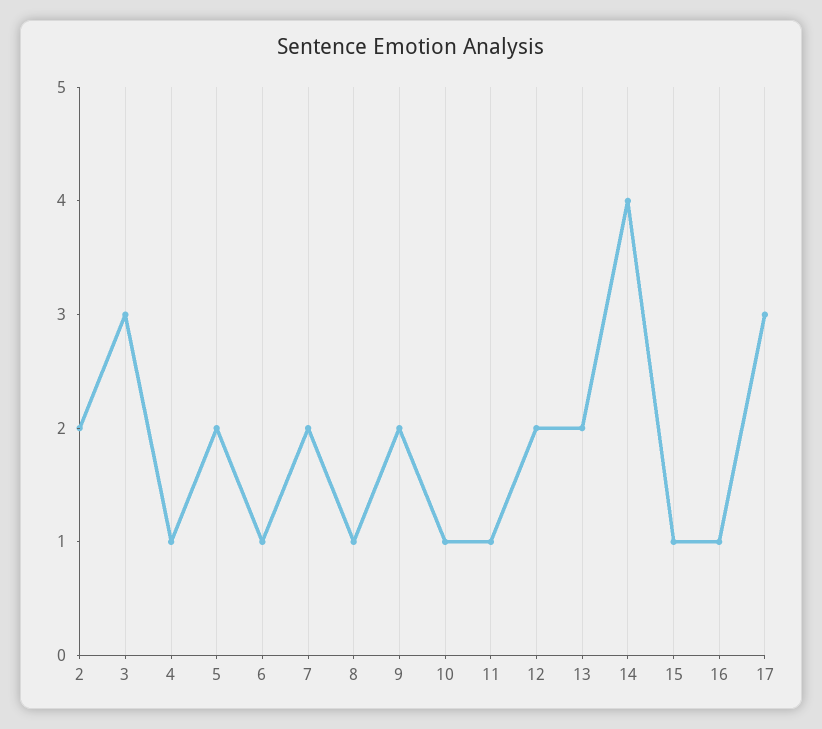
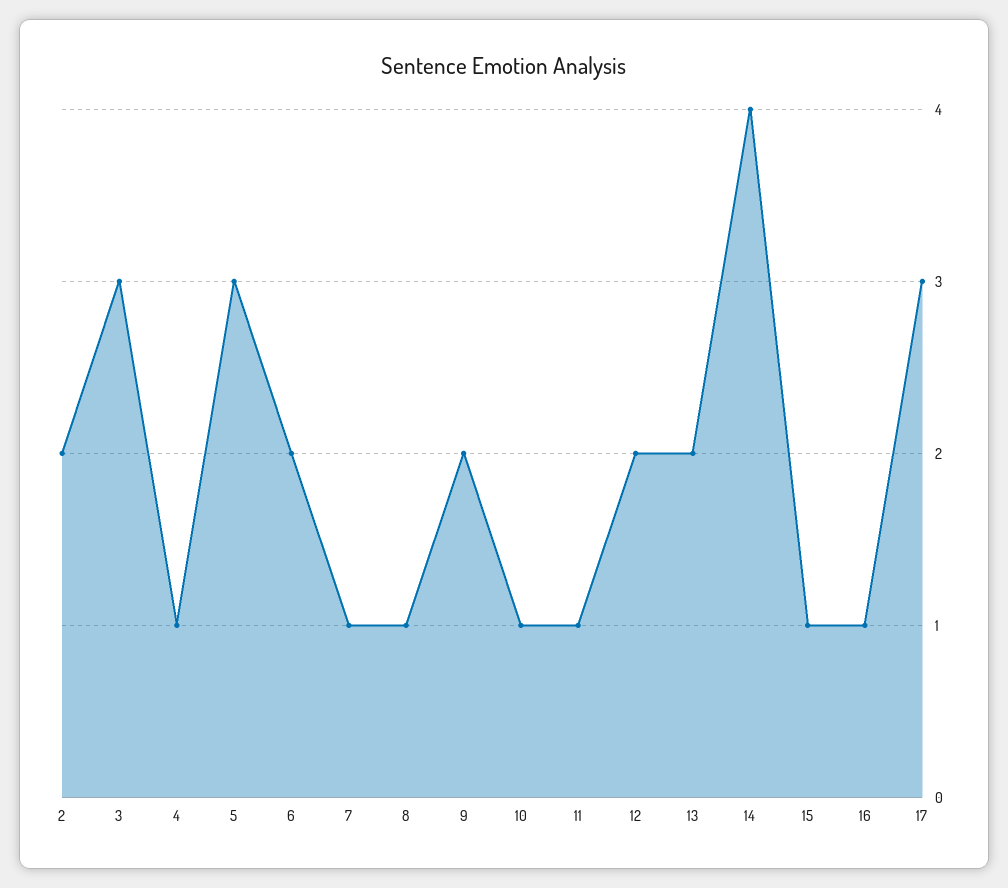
5: 2 -> 3
6: 1 -> 2
7: 2 -> 1

